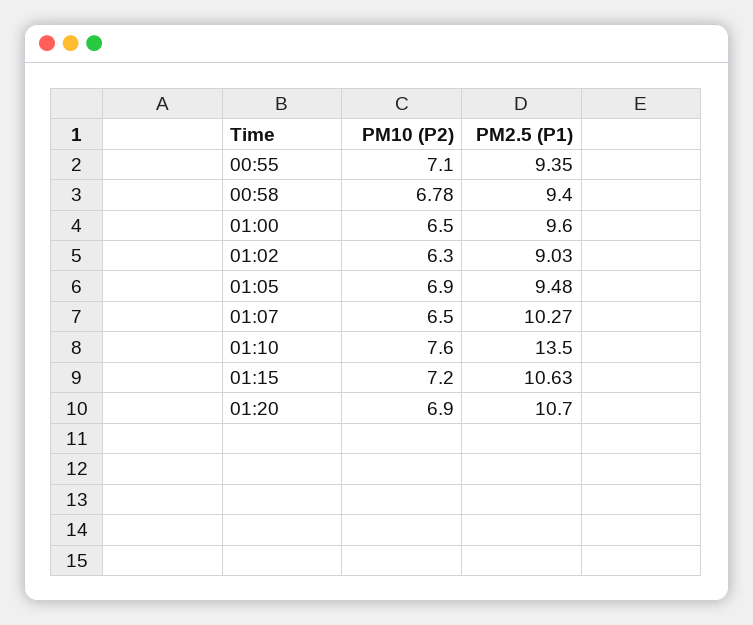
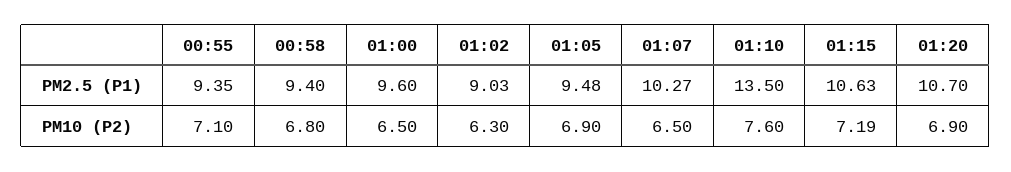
PM10 (P2), 00:58: 6.78 -> 6.8
PM10 (P2), 01:15: 7.2 -> 7.19

